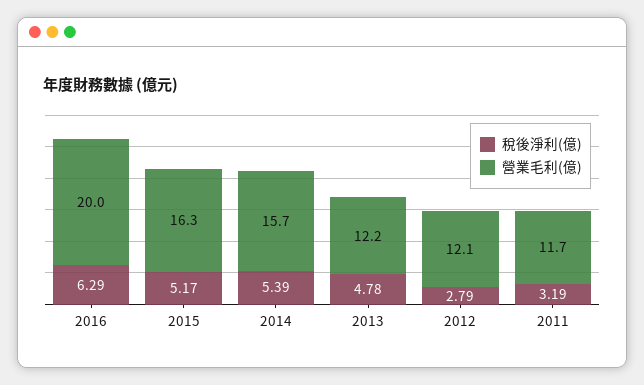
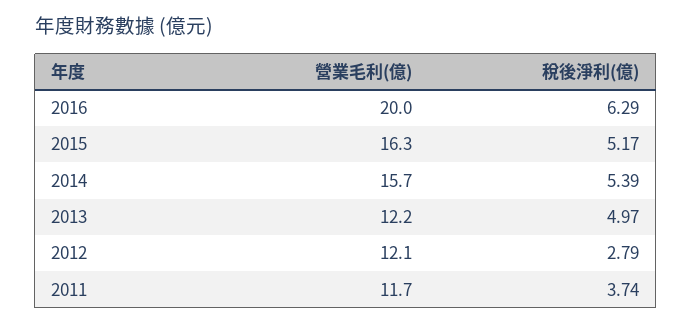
稅後淨利(億), 2013: 4.78 -> 4.97
稅後淨利(億), 2011: 3.19 -> 3.74

